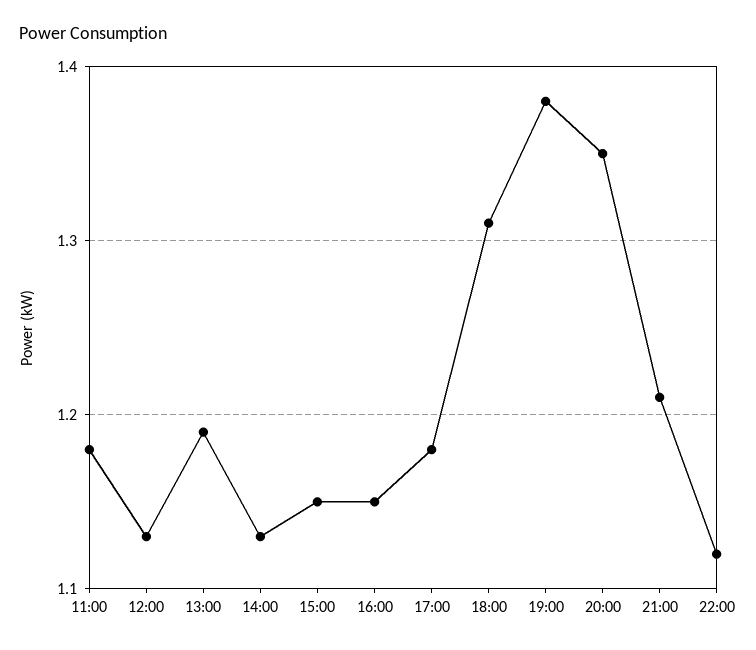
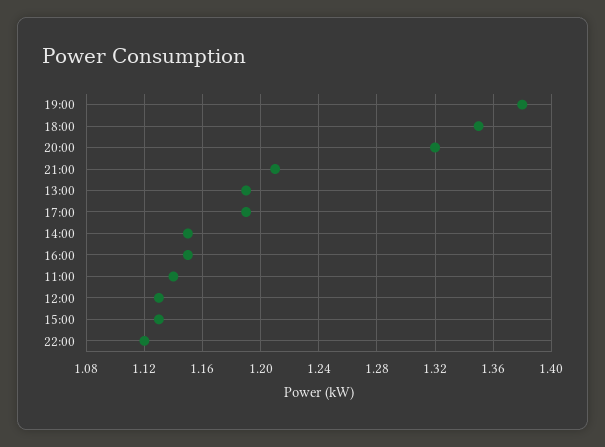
11:00: 1.18 -> 1.14
14:00: 1.13 -> 1.15
15:00: 1.15 -> 1.13
17:00: 1.18 -> 1.19
18:00: 1.31 -> 1.35
20:00: 1.35 -> 1.32

